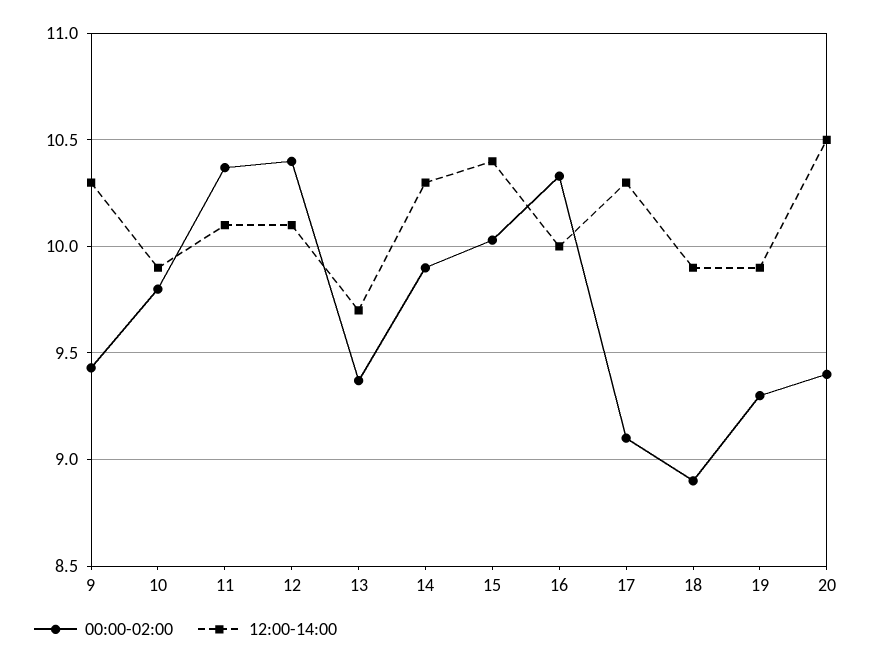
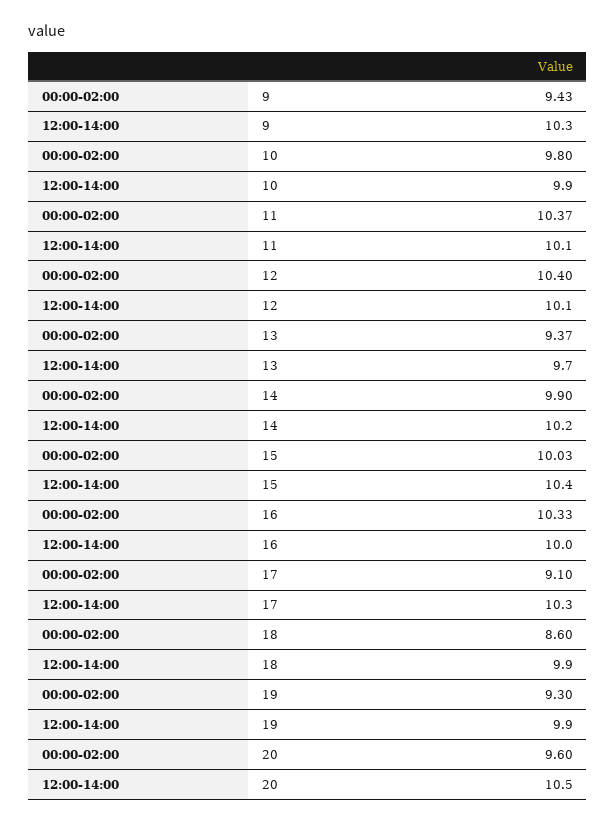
12:00-14:00, 14: 10.3 -> 10.2
00:00-02:00, 18: 8.9 -> 8.6
00:00-02:00, 20: 9.4 -> 9.6

